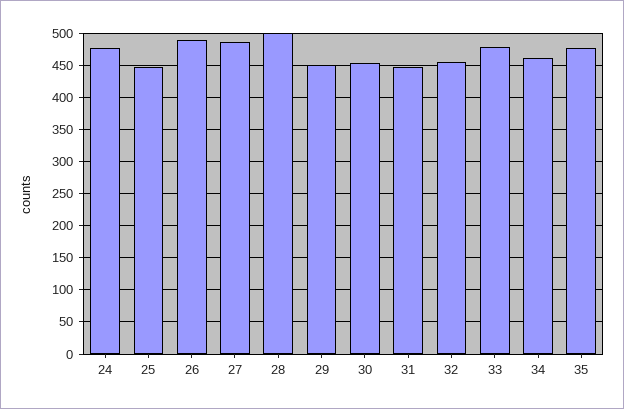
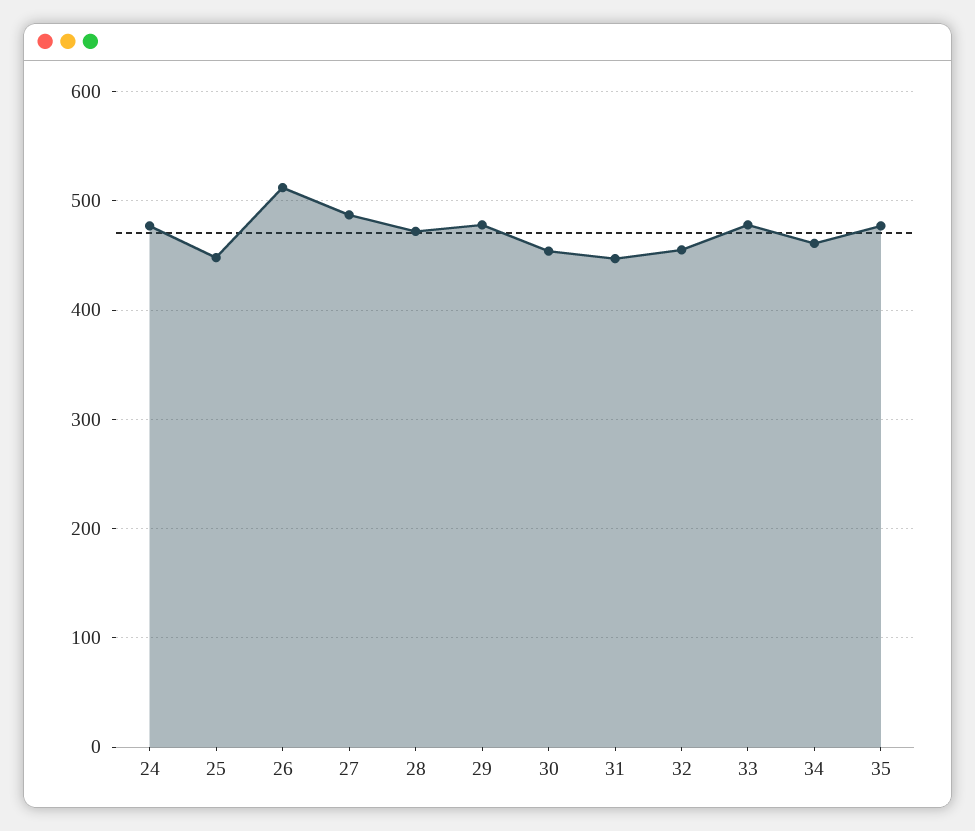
26: 490 -> 510
28: 500 -> 470
29: 450 -> 480

